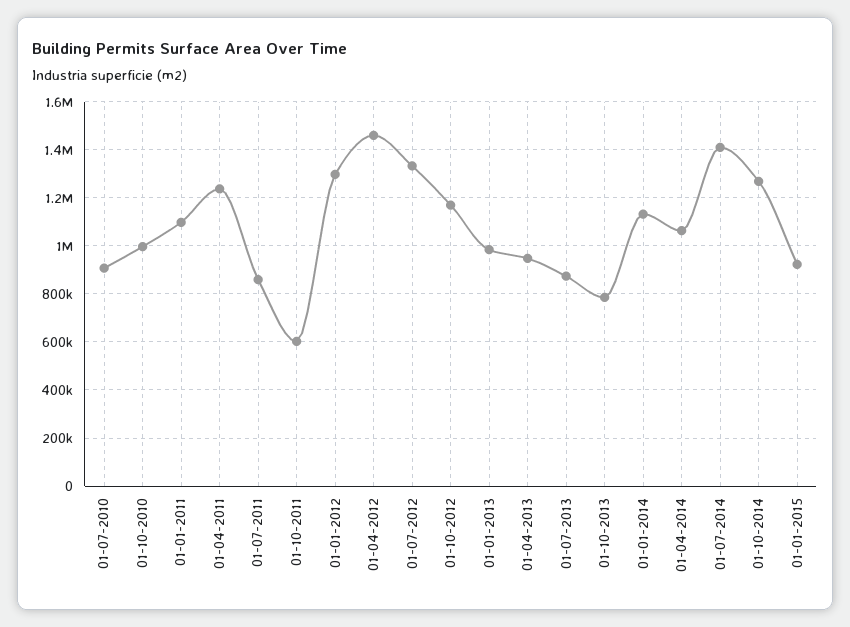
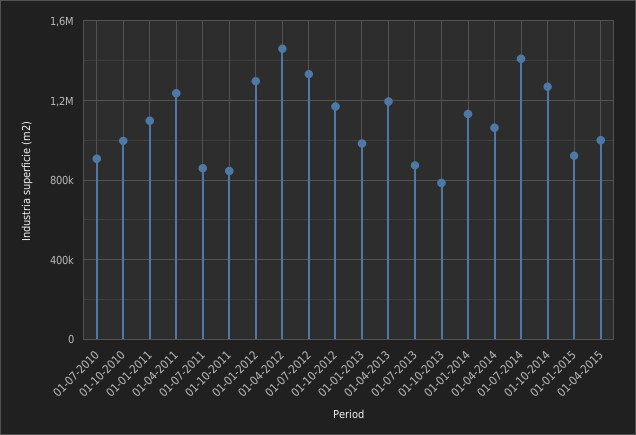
01-10-2011: 600000 -> 850000
01-04-2013: 950000 -> 1200000
01-04-2015: none -> 1000000

